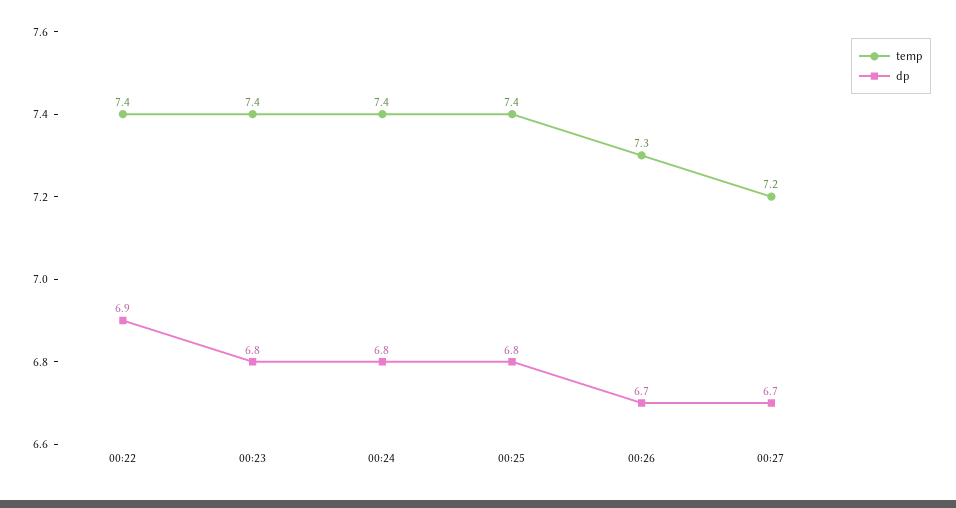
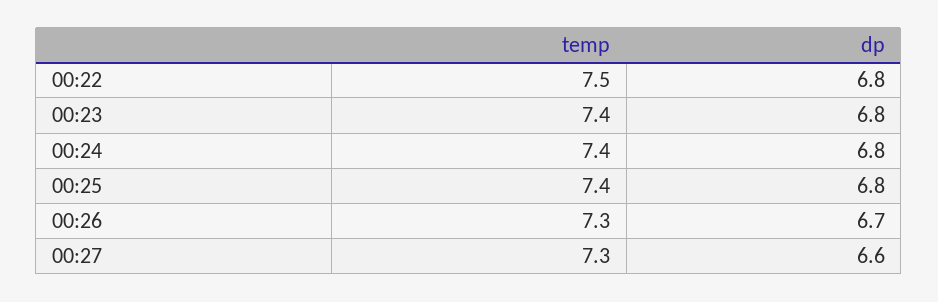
temp, 00:22: 7.4 -> 7.5
dp, 00:22: 6.9 -> 6.8
temp, 00:27: 7.2 -> 7.3
dp, 00:27: 6.7 -> 6.6

